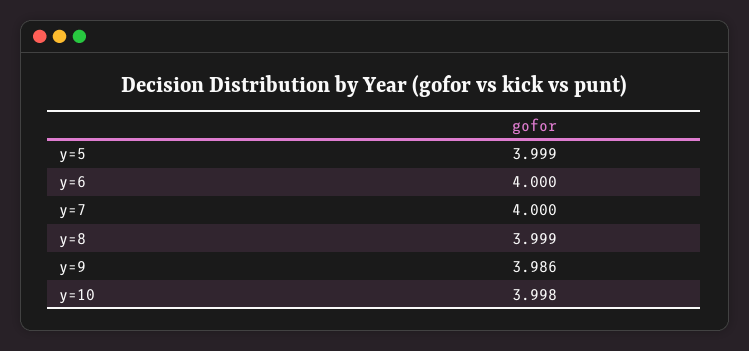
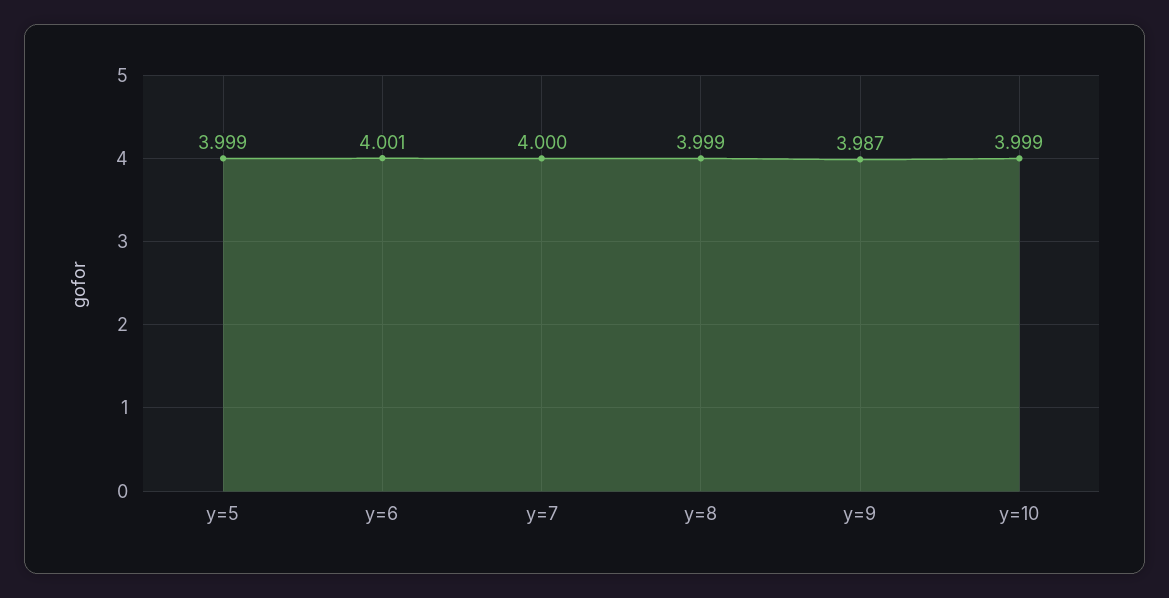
y=6: 4 -> 4.001
y=9: 3.986 -> 3.987
y=10: 3.998 -> 3.999

